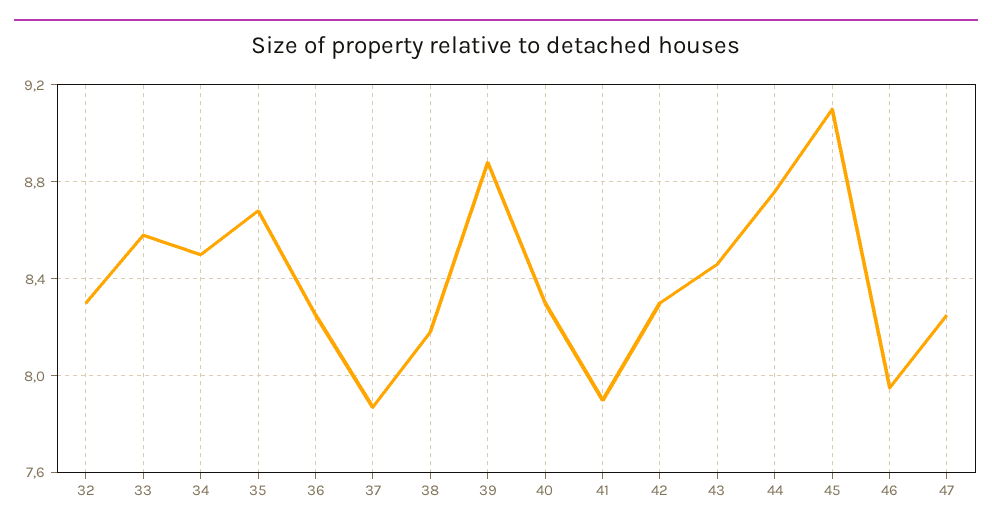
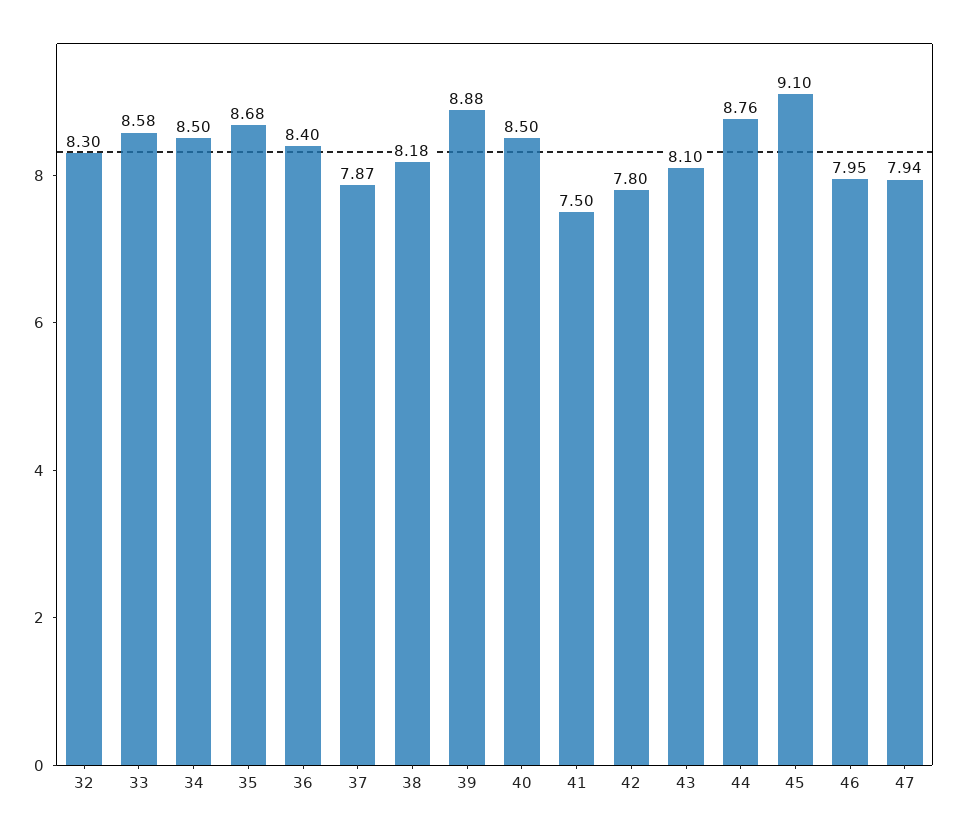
36: 8.25 -> 8.4
40: 8.3 -> 8.5
41: 7.9 -> 7.5
42: 8.3 -> 7.8
43: 8.45 -> 8.1
47: 8.25 -> 7.94

